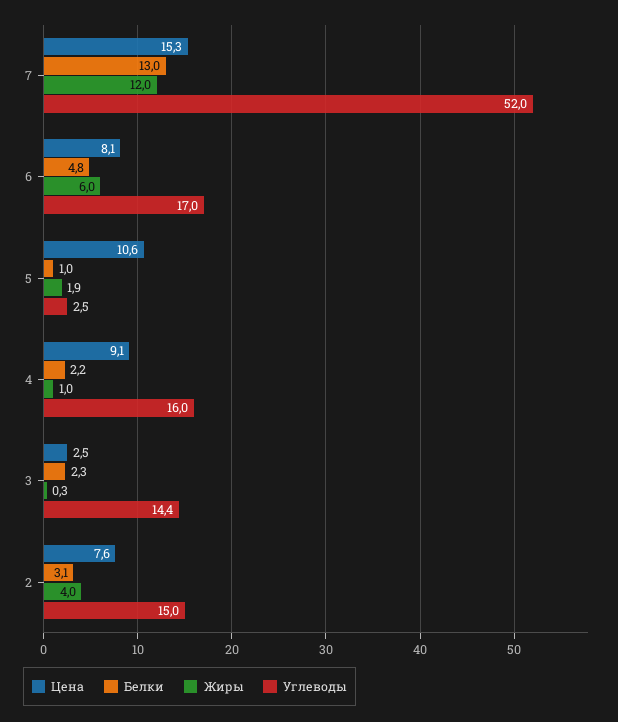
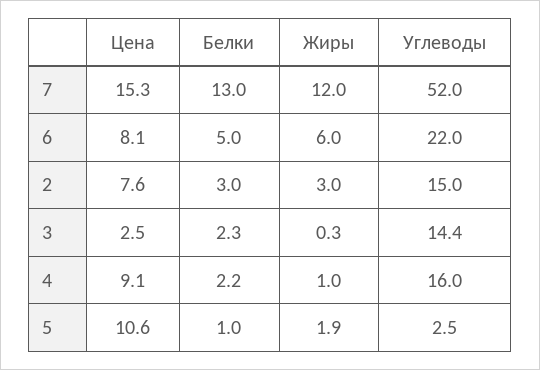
Белки, 6: 4.8 -> 5
Углеводы, 6: 17 -> 22
Белки, 2: 3.1 -> 3
Жиры, 2: 4 -> 3

